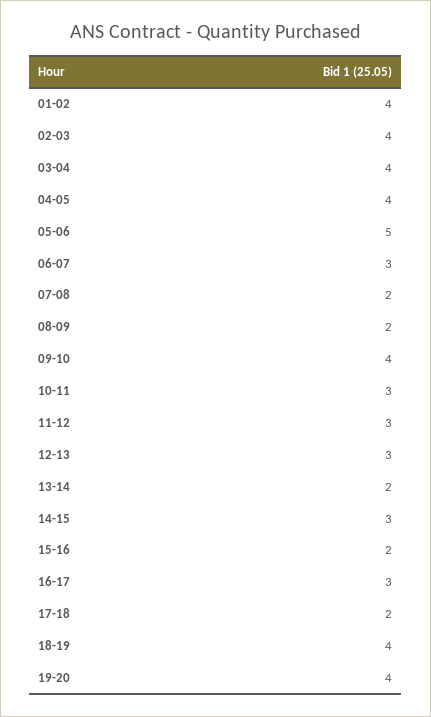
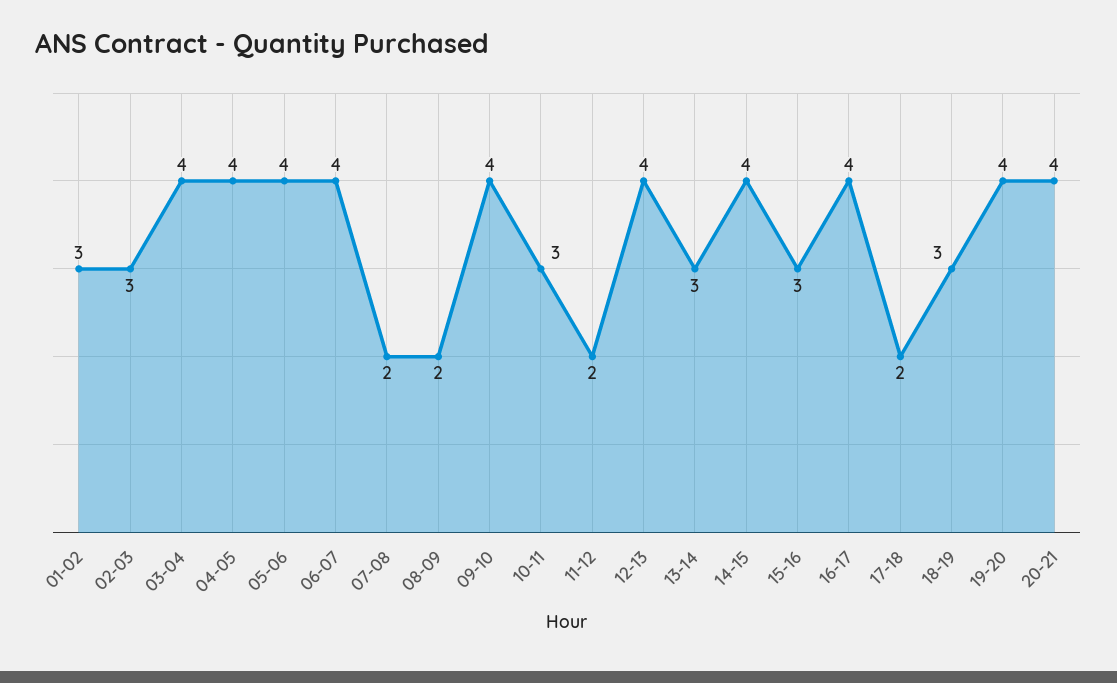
01-02: 4 -> 3
02-03: 4 -> 3
05-06: 5 -> 4
06-07: 3 -> 4
11-12: 3 -> 2
12-13: 3 -> 4
13-14: 2 -> 3
14-15: 3 -> 4
15-16: 2 -> 3
16-17: 3 -> 4
18-19: 4 -> 3
20-21: none -> 4

